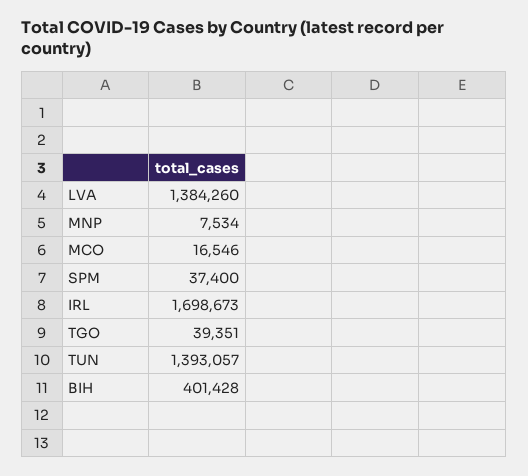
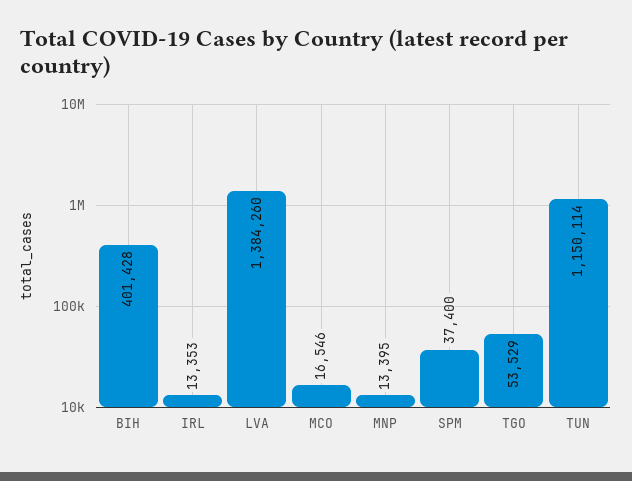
MNP: 7534 -> 13395
IRL: 1698673 -> 13353
TGO: 39351 -> 53529
TUN: 1393057 -> 1150114

